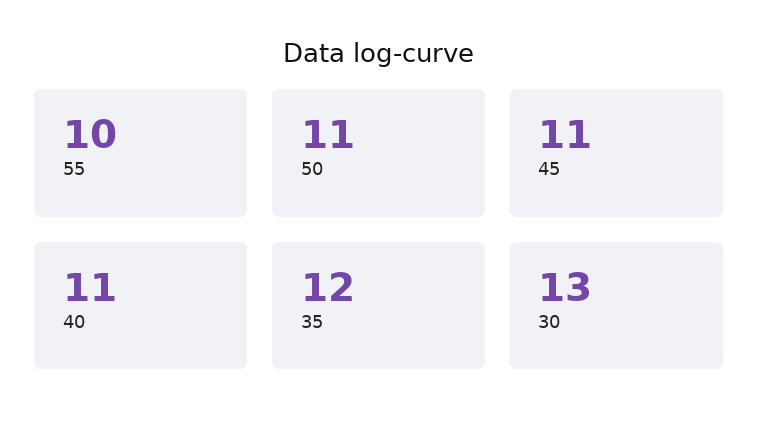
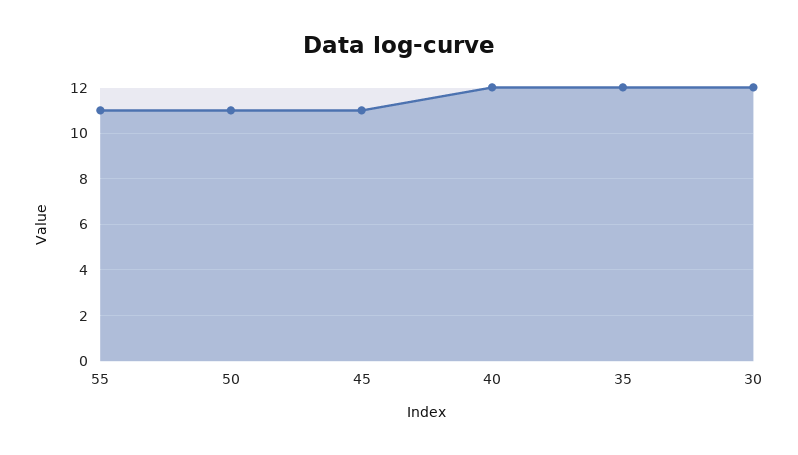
55: 10 -> 11
40: 11 -> 12
30: 13 -> 12

